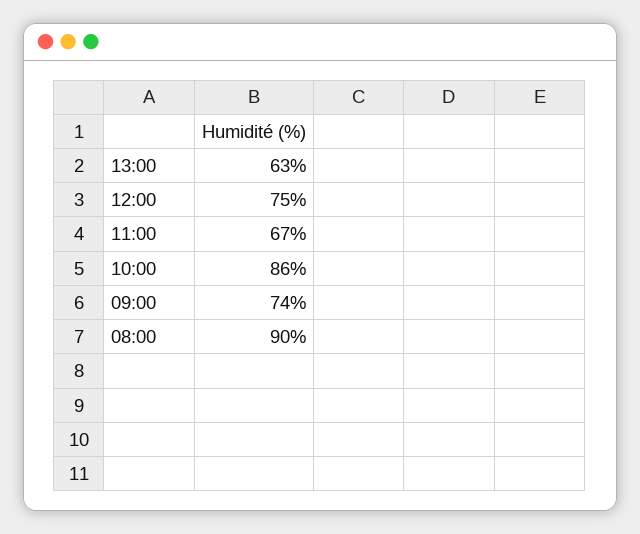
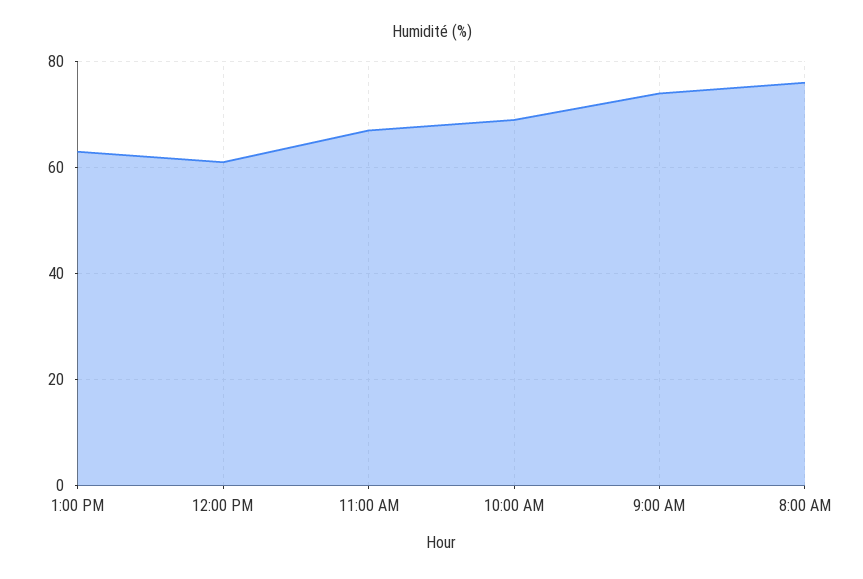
12:00: 75 -> 60
10:00: 86 -> 70
08:00: 90 -> 75

